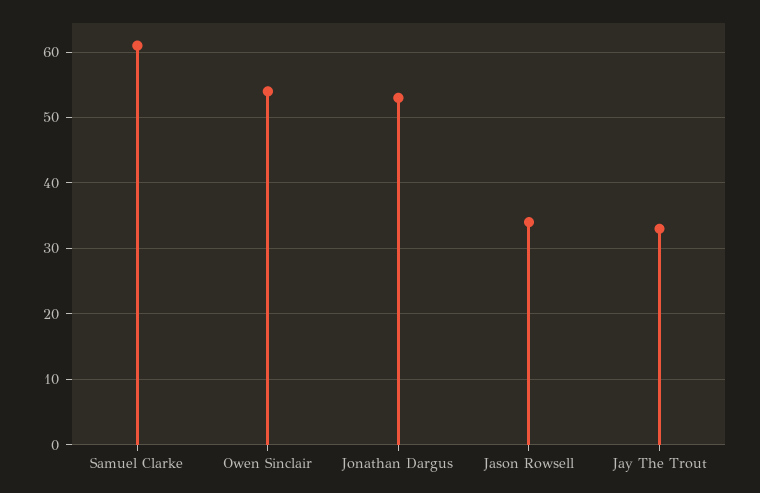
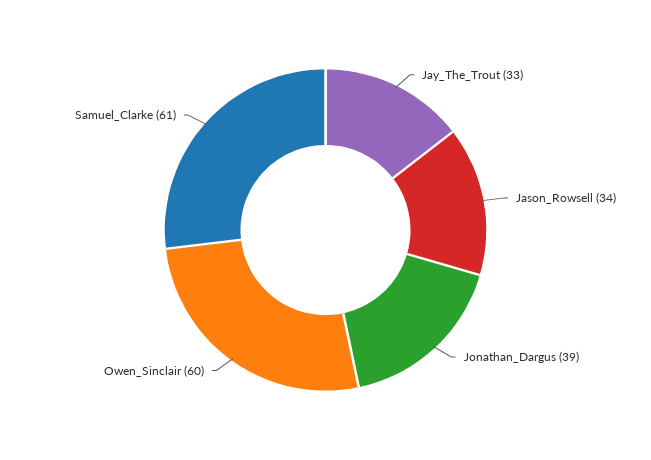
Owen Sinclair: 54 -> 60
Jonathan Dargus: 53 -> 39

